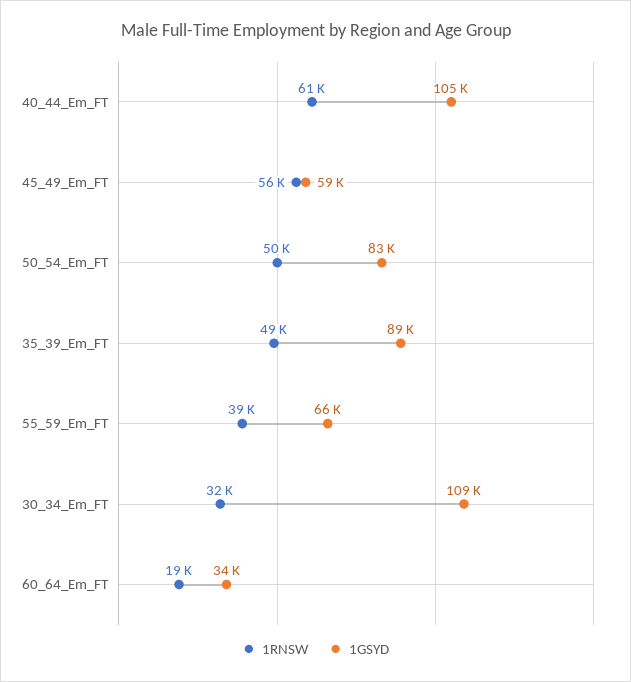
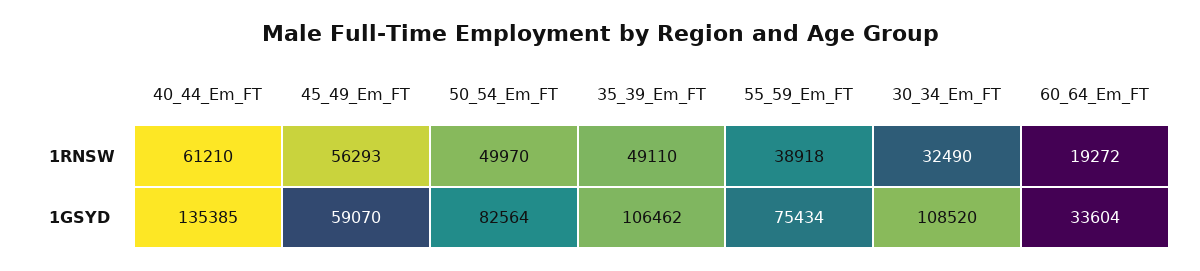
1GSYD, 40_44_Em_FT: 105000 -> 135385
1GSYD, 35_39_Em_FT: 89000 -> 106462
1GSYD, 55_59_Em_FT: 66000 -> 75434

